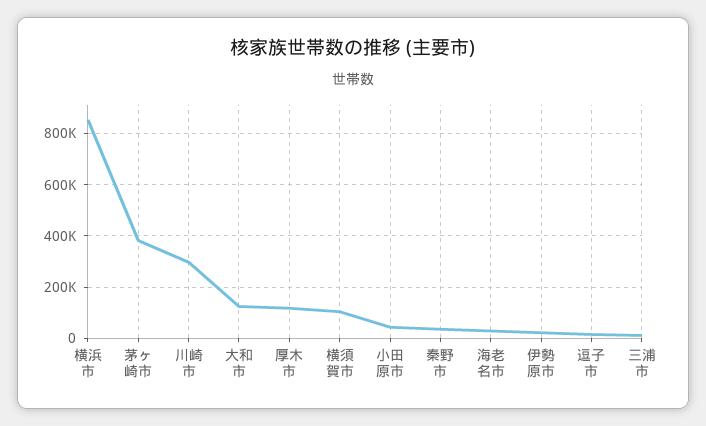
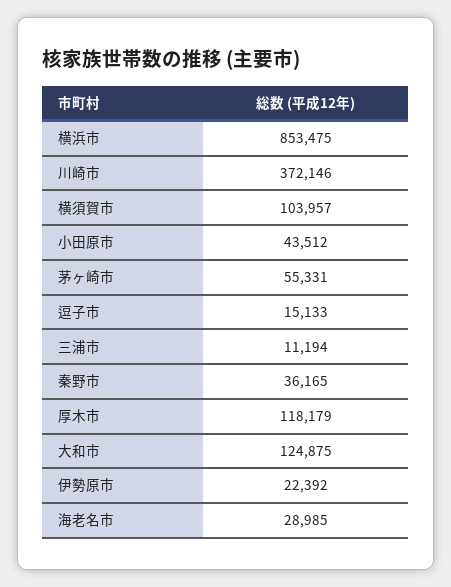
茅ヶ崎市: 375000 -> 55331
川崎市: 300000 -> 372146

